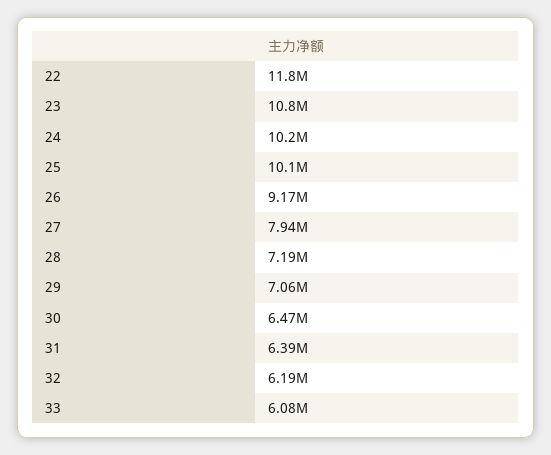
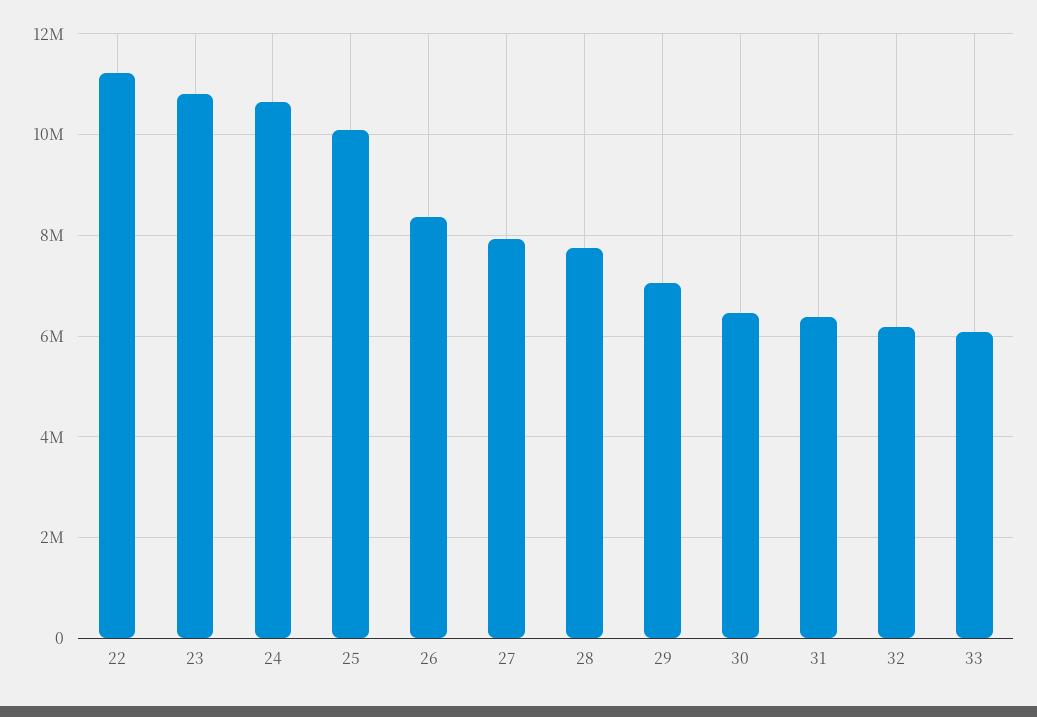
22: 11800000 -> 11200000
24: 10200000 -> 10600000
26: 9170000 -> 8400000
28: 7190000 -> 7800000

